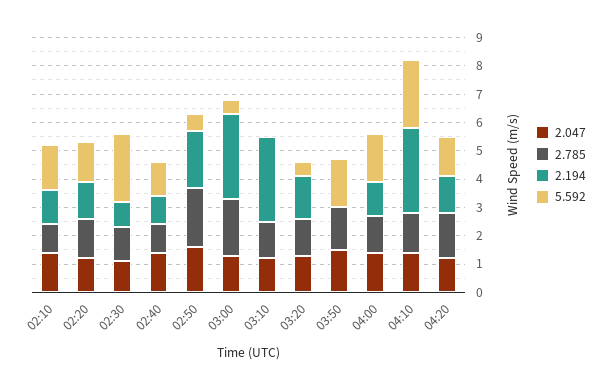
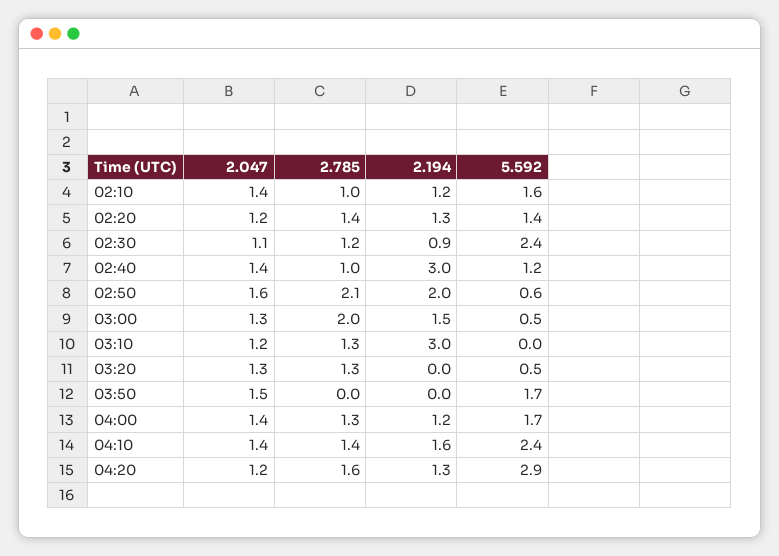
2.194, 02:40: 1 -> 3
2.194, 03:00: 3 -> 1.5
2.194, 03:20: 1.5 -> 0
2.785, 03:50: 1.5 -> 0
2.194, 04:10: 3 -> 1.6
5.592, 04:20: 1.5 -> 2.9

